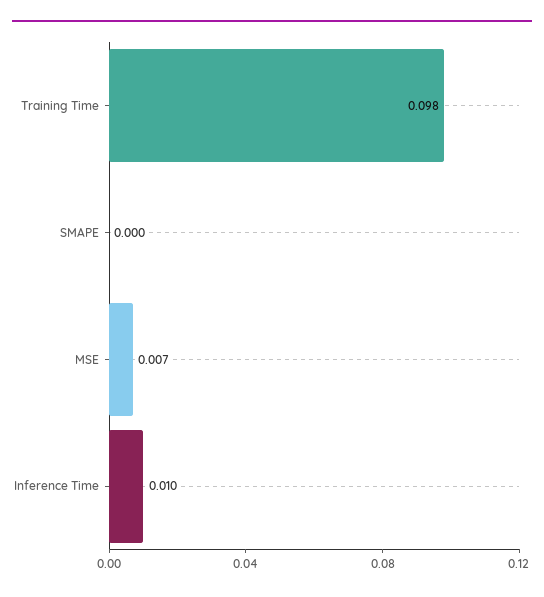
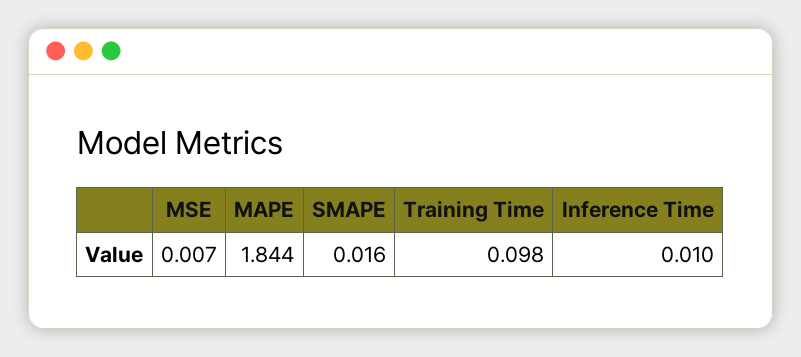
SMAPE: 0 -> 0.016
MAPE: none -> 1.844

